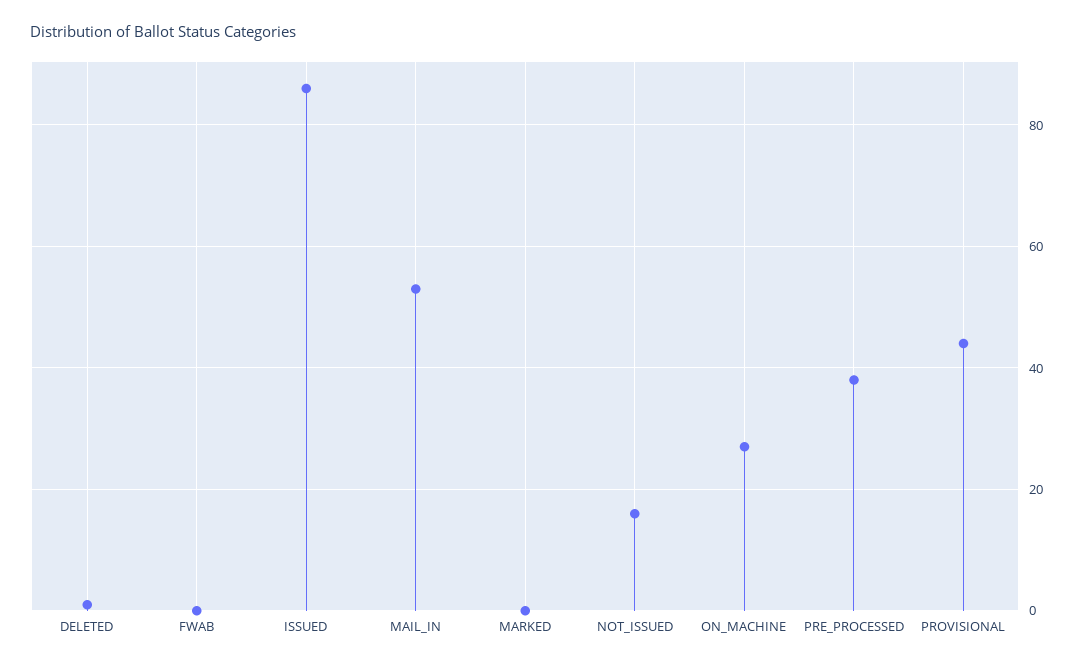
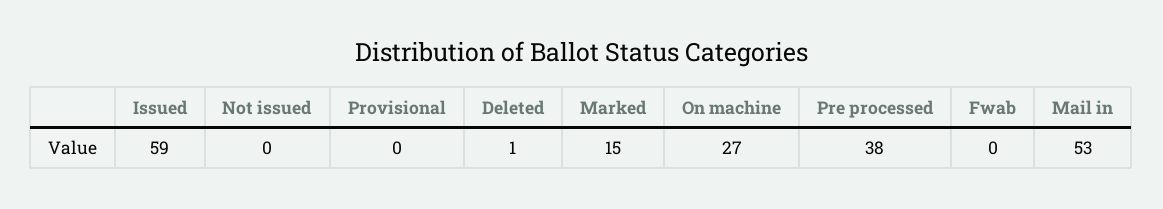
ISSUED: 85 -> 59
MARKED: 0 -> 15
NOT_ISSUED: 15 -> 0
PROVISIONAL: 45 -> 0

